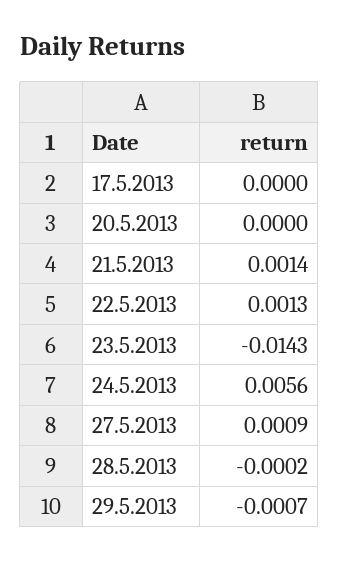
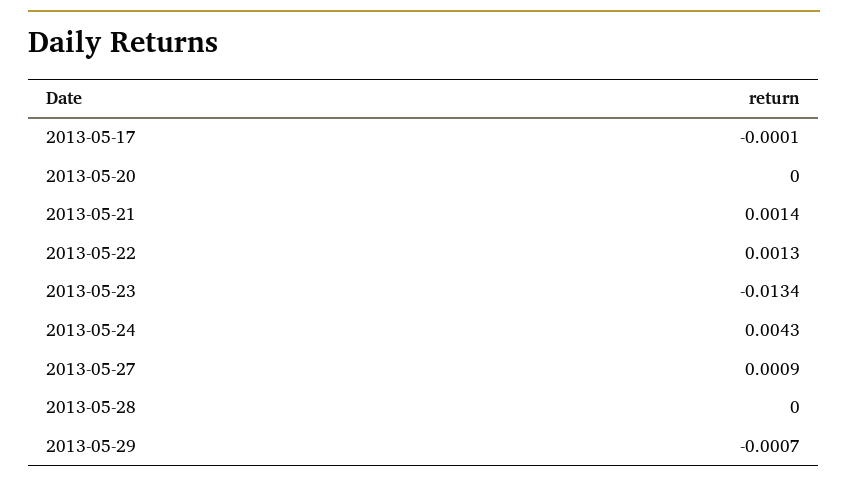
17.5.2013: 0 -> -0.0001
23.5.2013: -0.0143 -> -0.0134
24.5.2013: 0.0056 -> 0.0043
28.5.2013: -0.0002 -> 0

